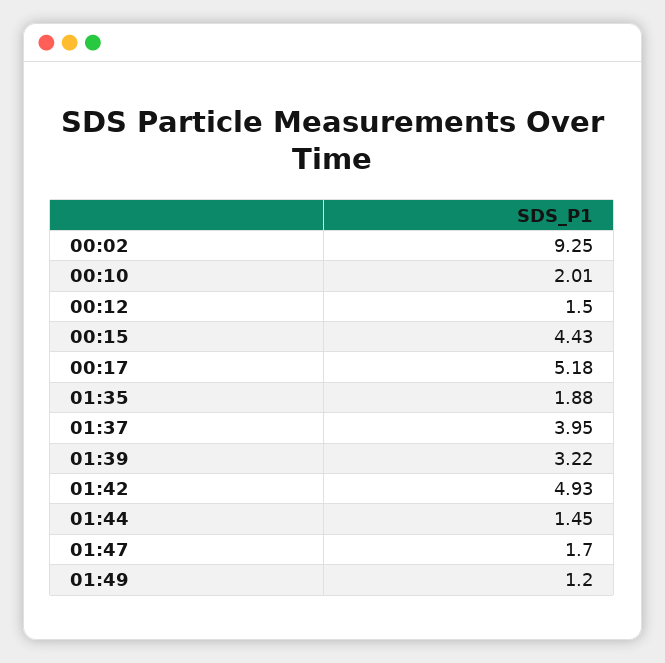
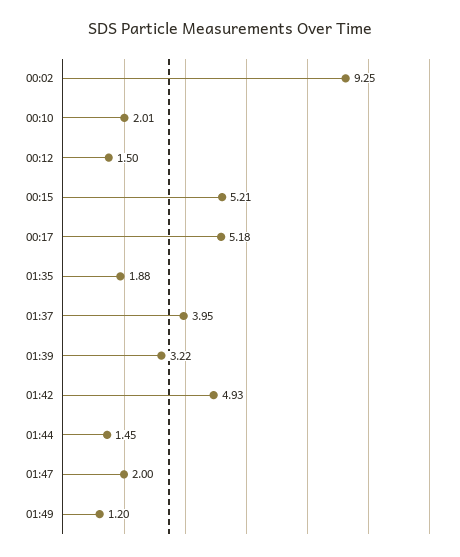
00:15: 4.43 -> 5.21
01:47: 1.7 -> 2

